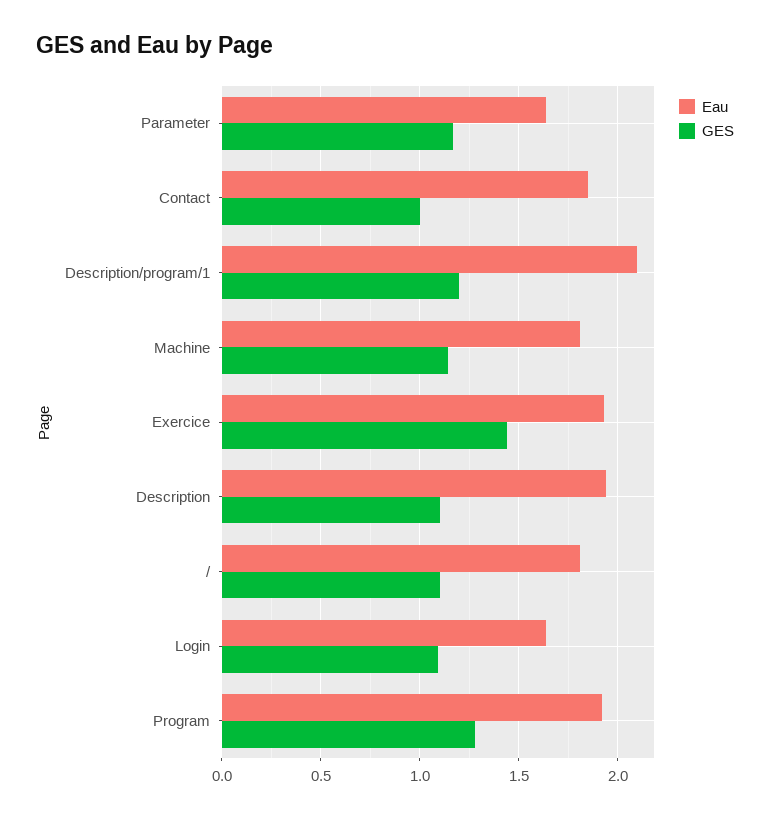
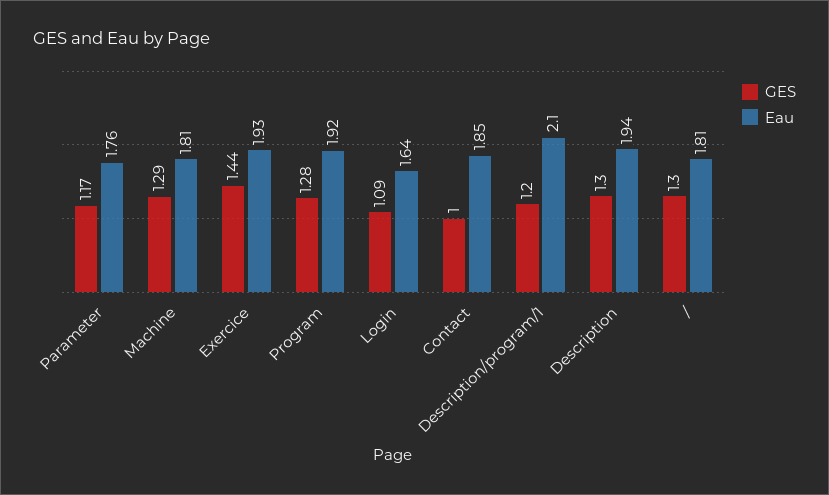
Eau, Parameter: 1.65 -> 1.76
GES, Machine: 1.15 -> 1.29
GES, Description: 1.1 -> 1.3
GES, /: 1.1 -> 1.3

